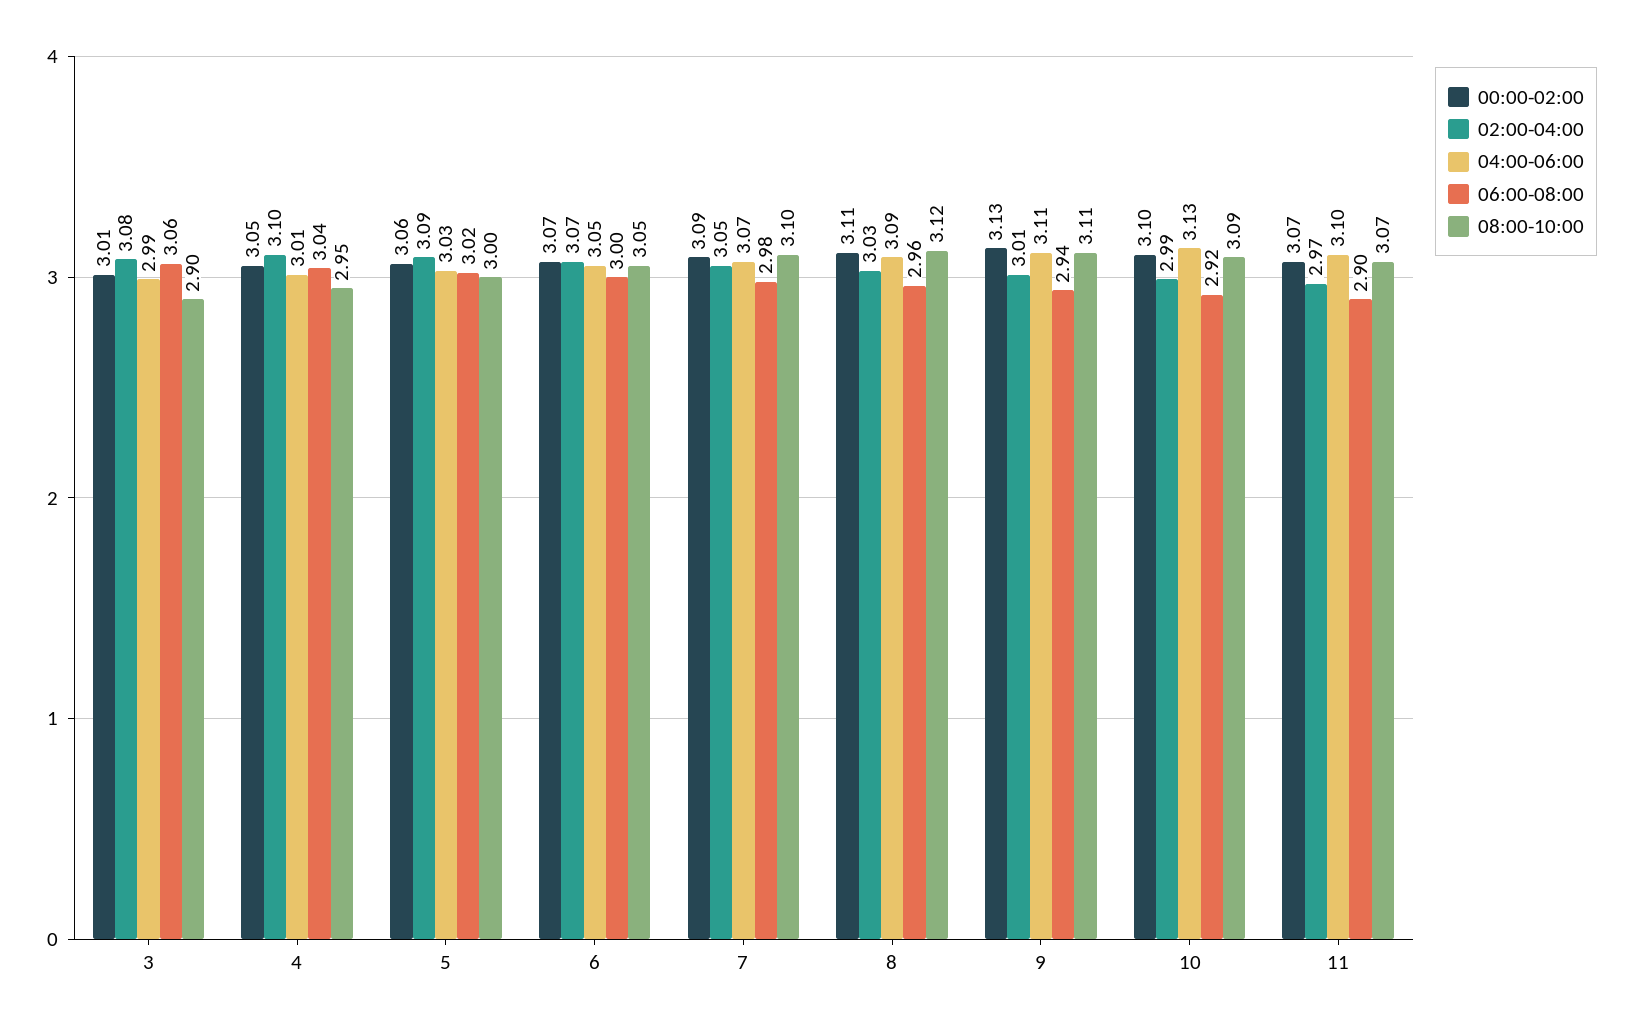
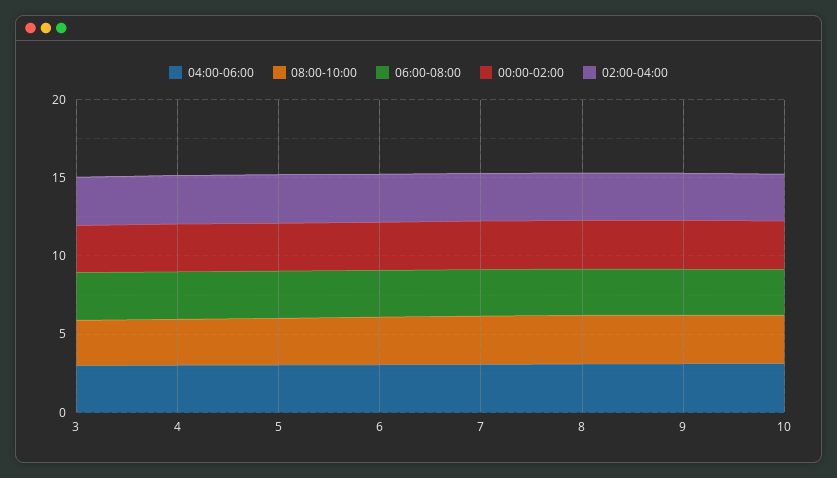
00:00-02:00, 11: 3.07 -> none
02:00-04:00, 11: 2.97 -> none
04:00-06:00, 11: 3.1 -> none
06:00-08:00, 11: 2.9 -> none
08:00-10:00, 11: 3.07 -> none

